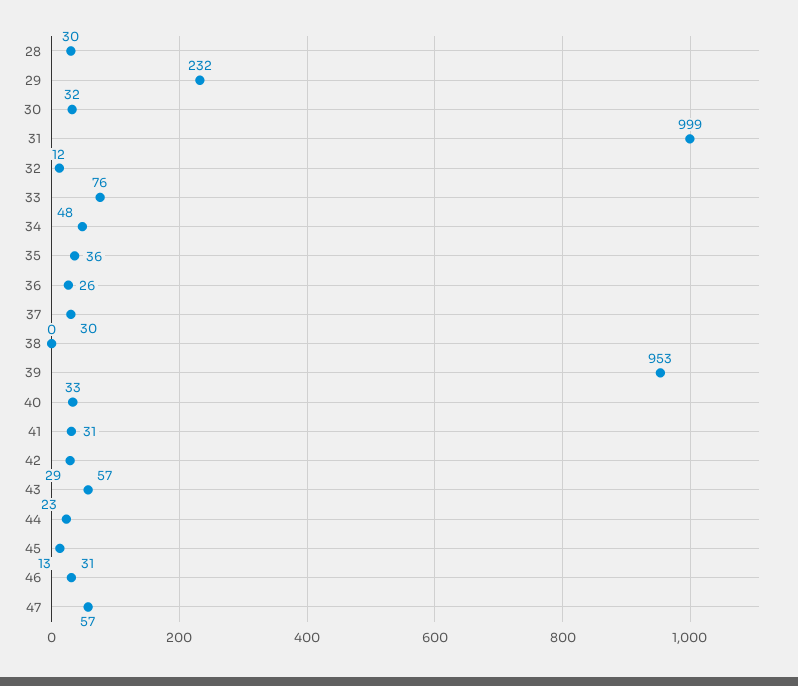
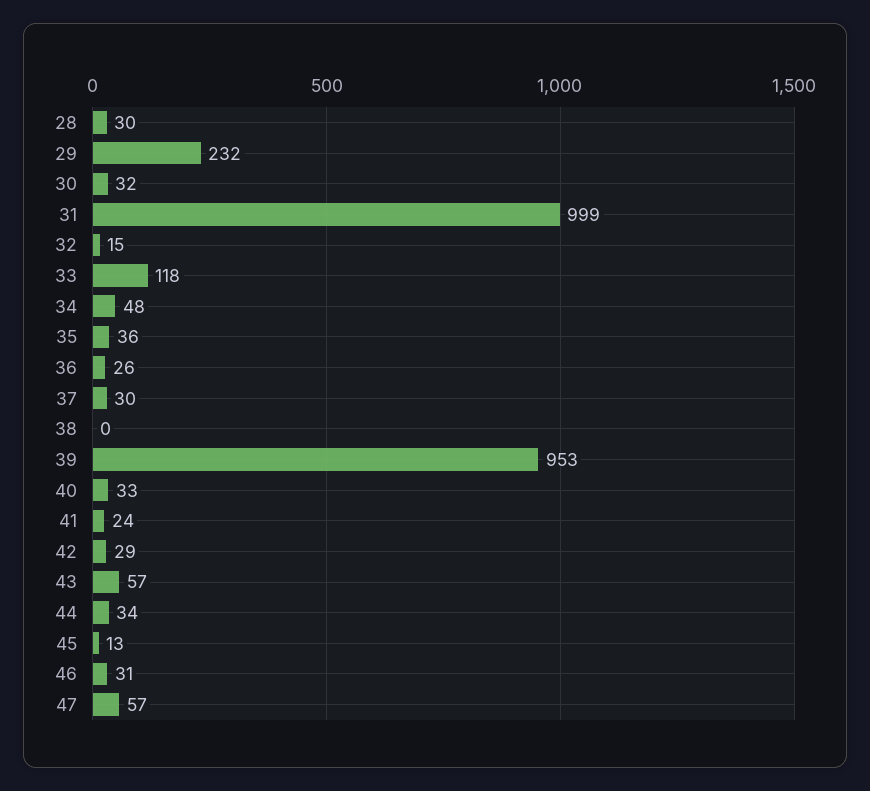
32: 12 -> 15
33: 76 -> 118
41: 31 -> 24
44: 23 -> 34

